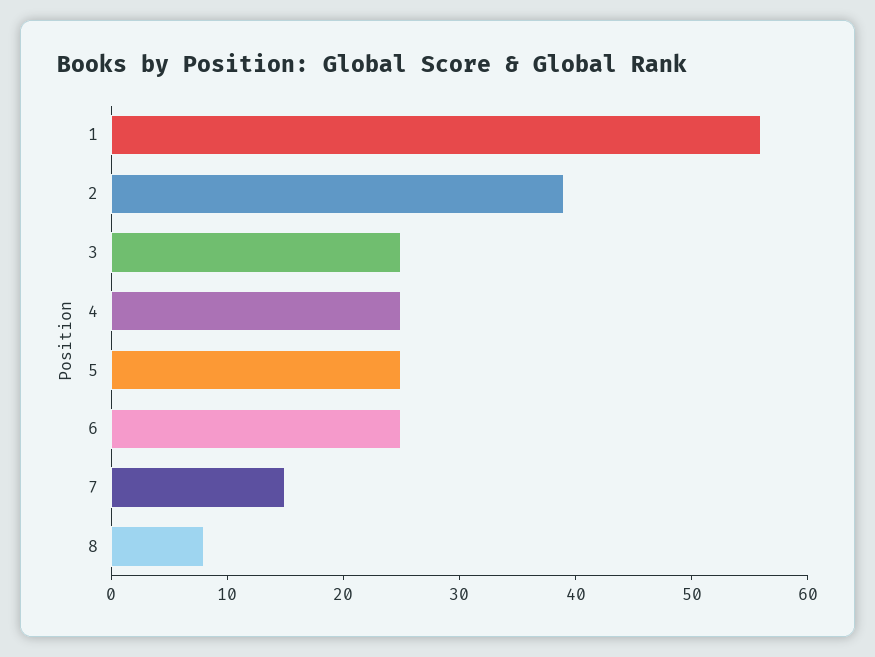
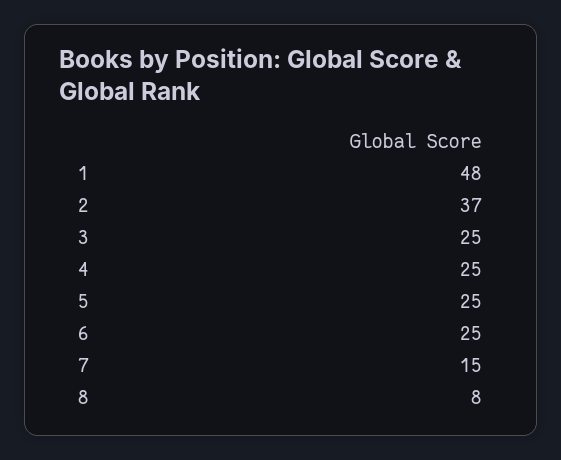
1: 56 -> 48
2: 39 -> 37

